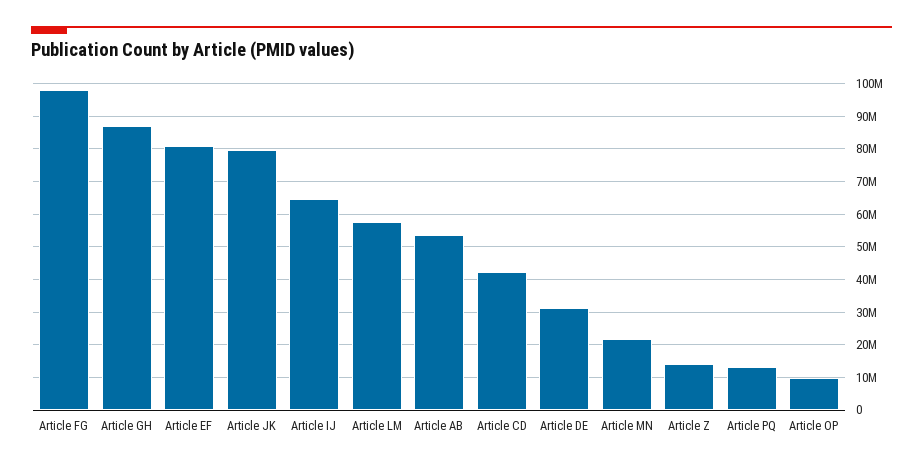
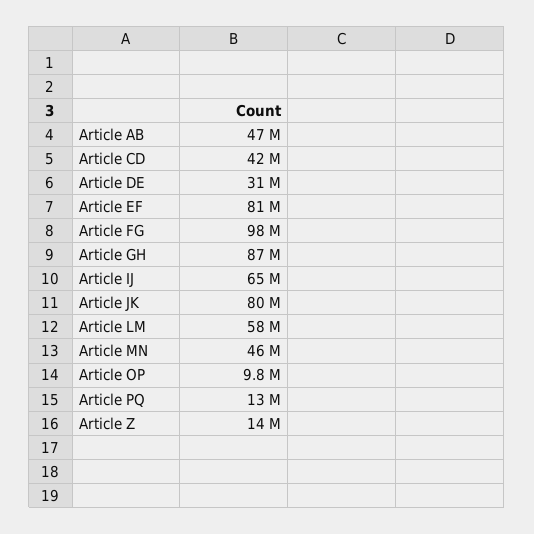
Article AB: 54000000 -> 47000000
Article MN: 22000000 -> 46000000

